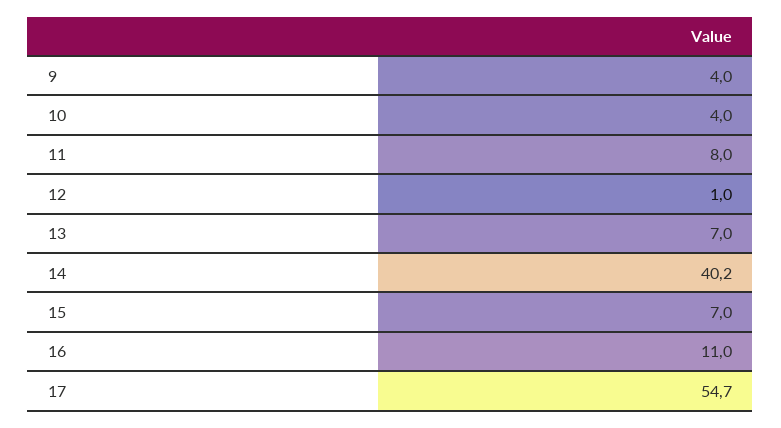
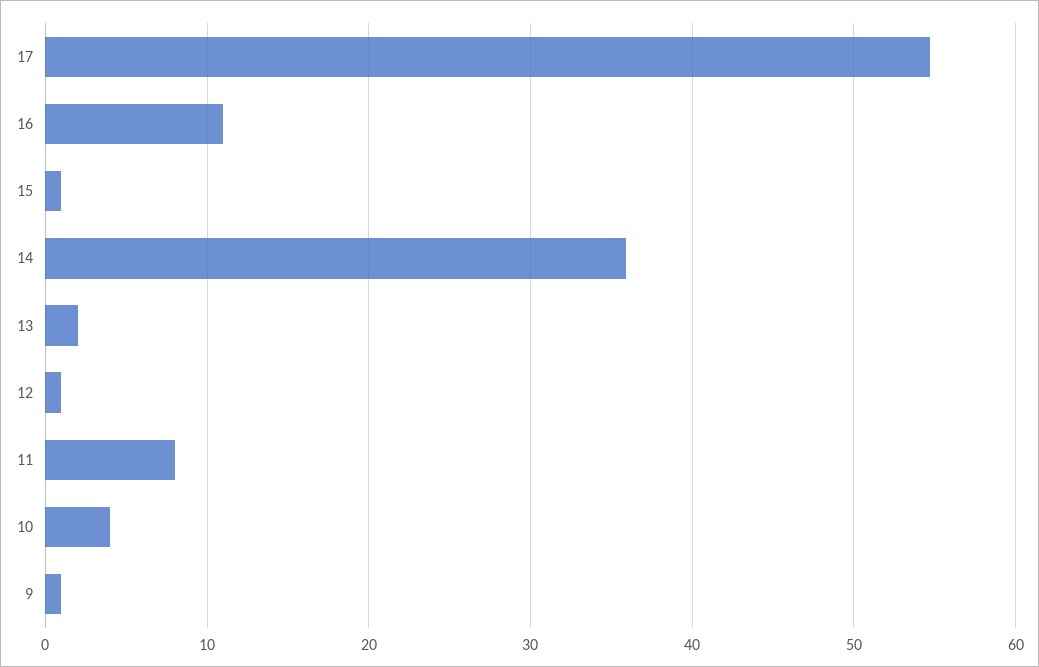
9: 4 -> 1
13: 7 -> 2
14: 40.2 -> 36
15: 7 -> 1

